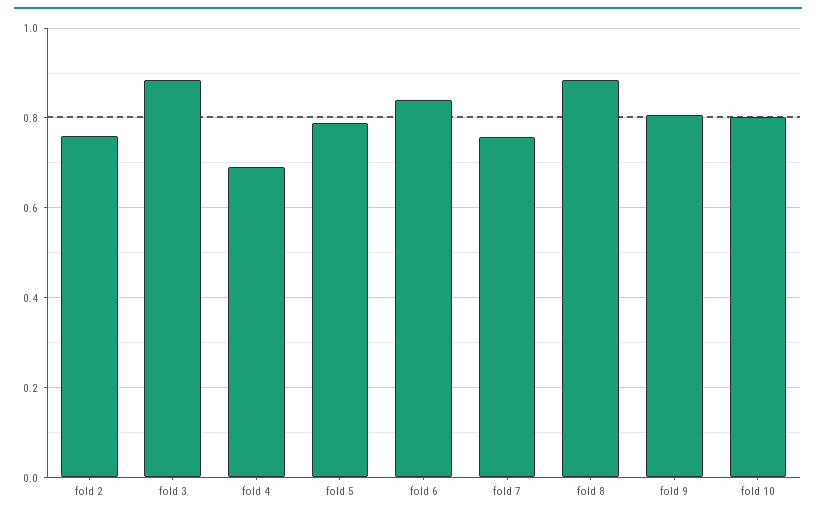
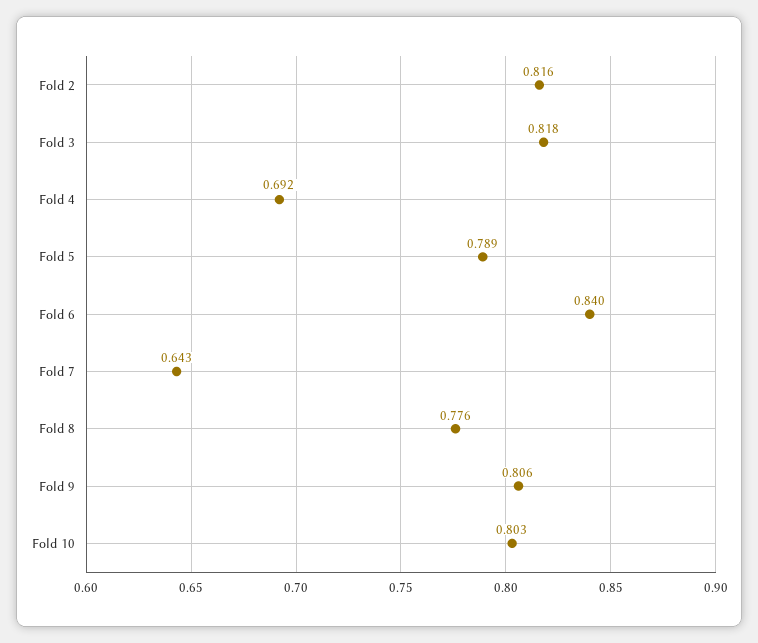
fold 2: 0.76 -> 0.816
fold 3: 0.88 -> 0.818
fold 7: 0.76 -> 0.643
fold 8: 0.88 -> 0.776

